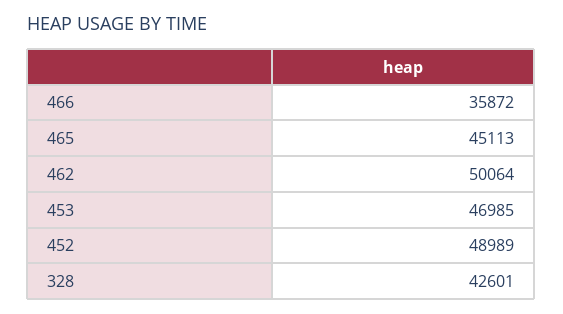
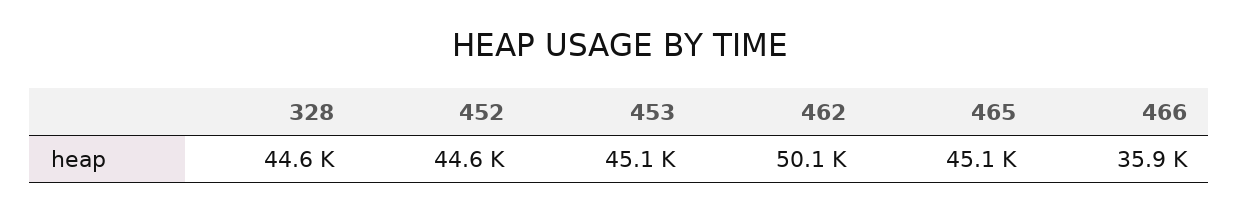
453: 46985 -> 45100
452: 48989 -> 44600
328: 42601 -> 44600

